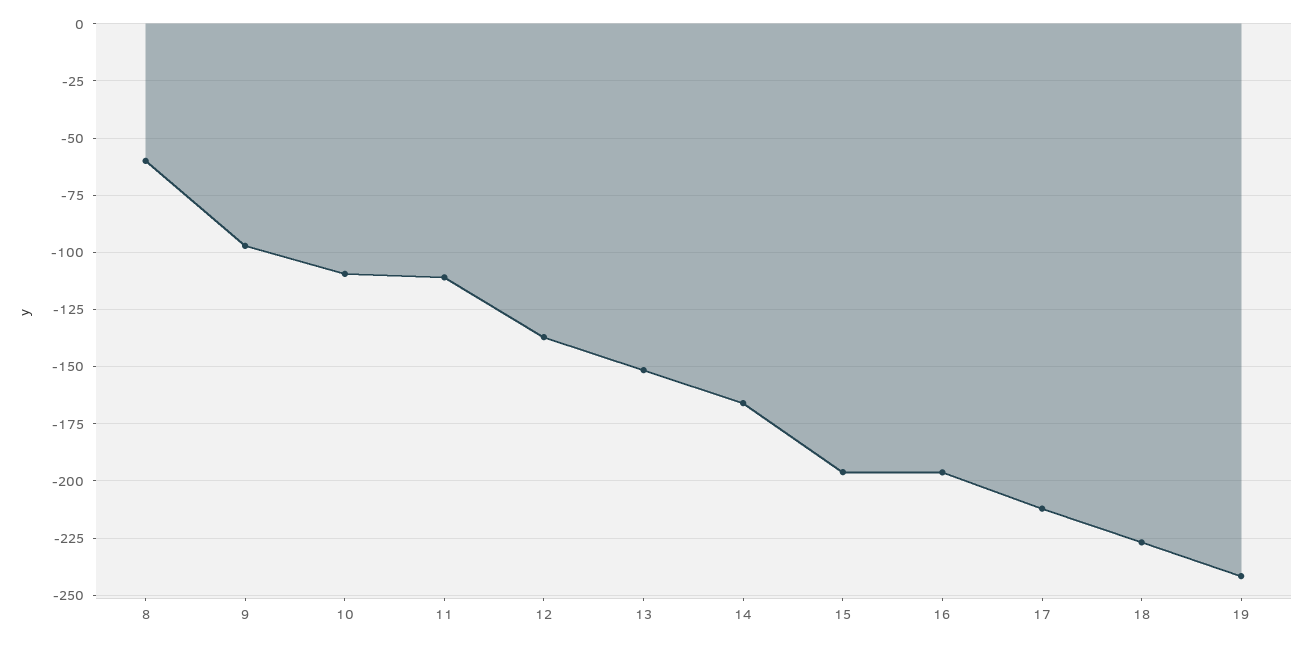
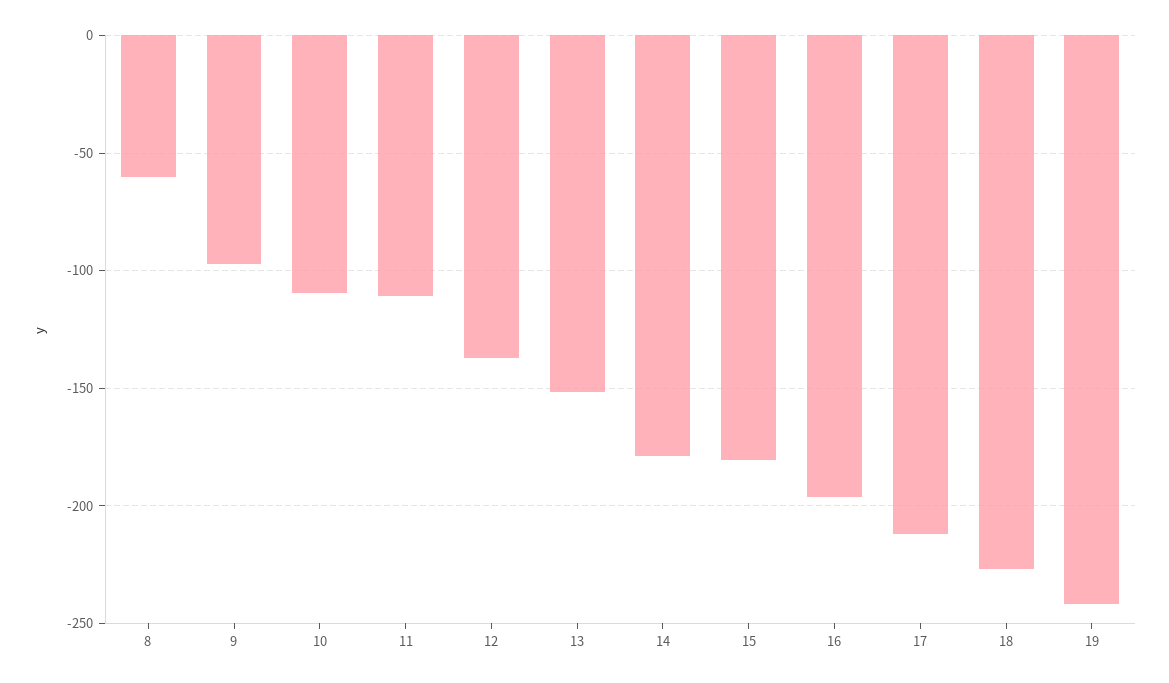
14: -165 -> -180
15: -195 -> -180

